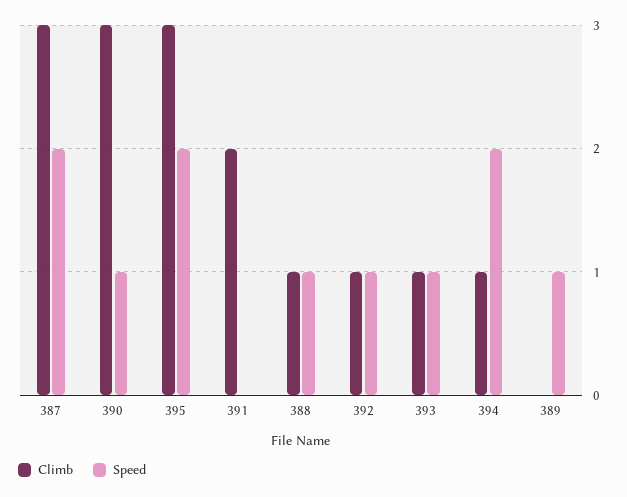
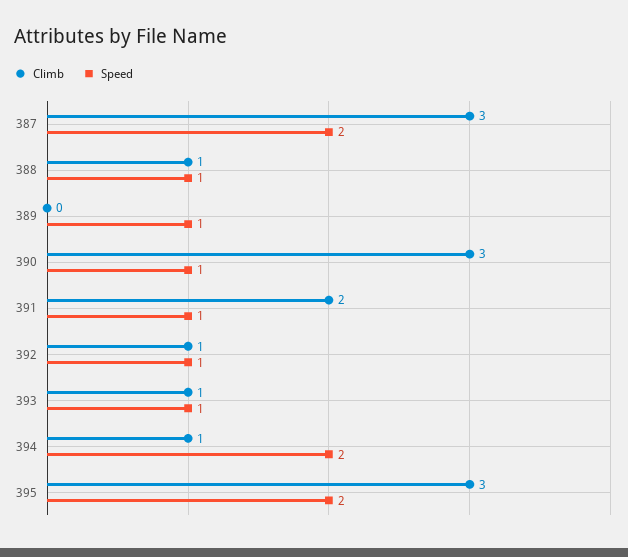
Speed, 391: 0 -> 1

